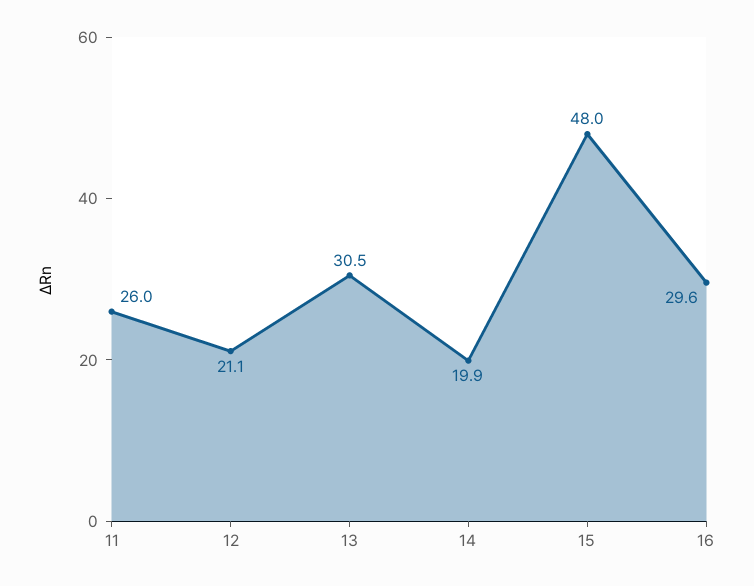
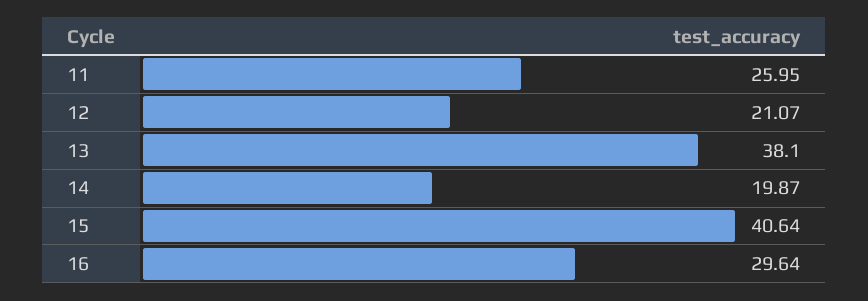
13: 30.5 -> 38.1
15: 48 -> 40.64

